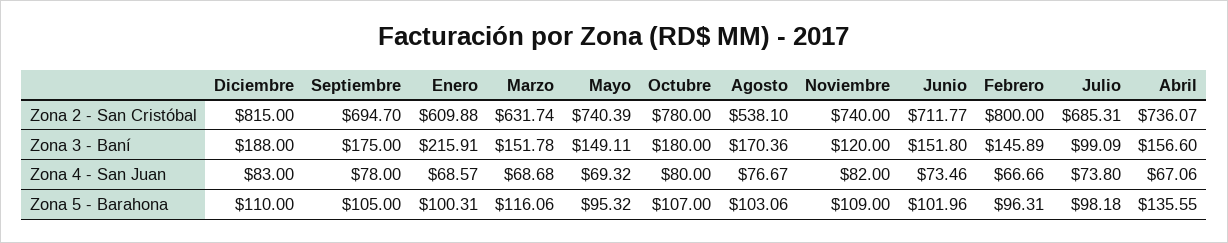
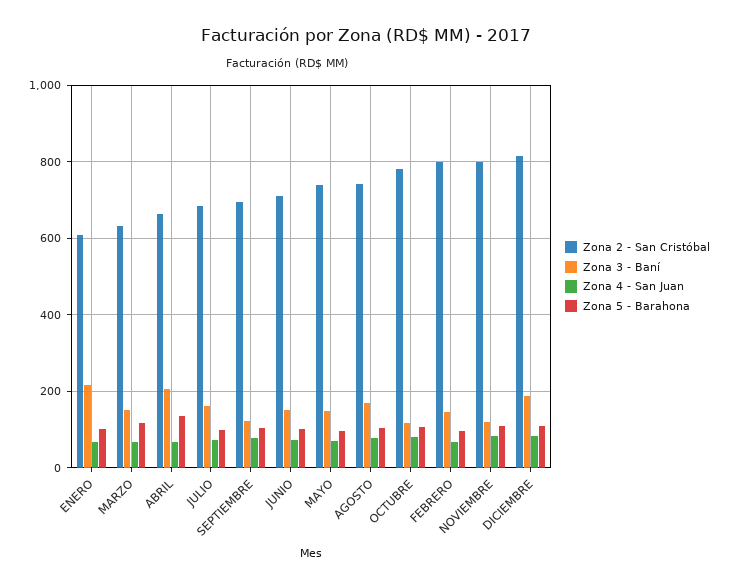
Zona 2 - San Cristóbal, Agosto: 538.1 -> 740
Zona 2 - San Cristóbal, Noviembre: 740 -> 800
Zona 2 - San Cristóbal, Abril: 736.07 -> 660
Zona 3 - Baní, Septiembre: 175 -> 120
Zona 3 - Baní, Octubre: 180 -> 120
Zona 3 - Baní, Julio: 99.09 -> 160
Zona 3 - Baní, Abril: 156.6 -> 200

